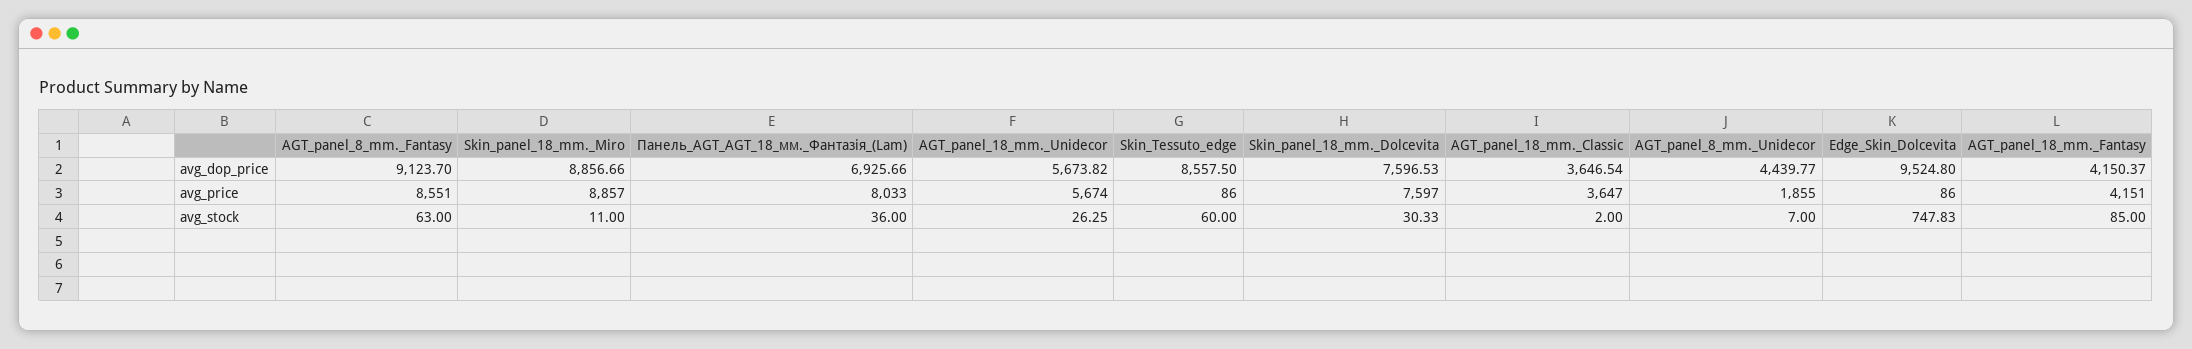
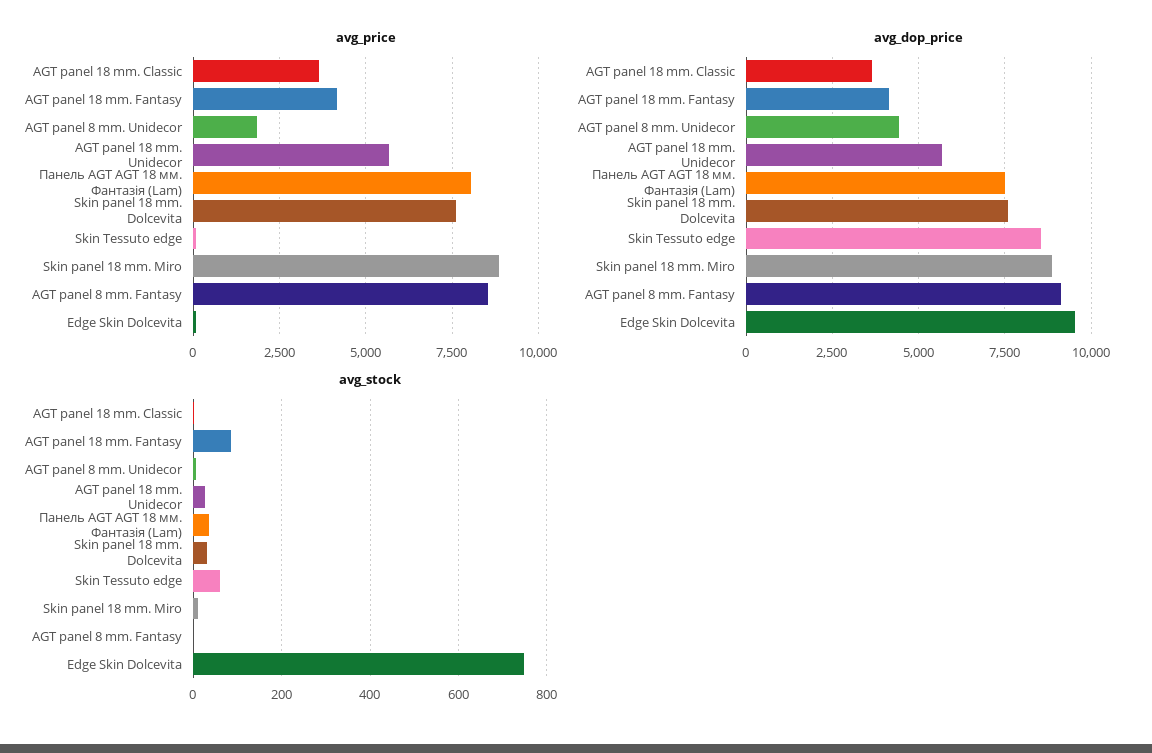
avg_dop_price, Панель_AGT_AGT_18_мм._Фантазія_(Lam): 6925.66 -> 7500
avg_stock, AGT_panel_8_mm._Fantasy: 63 -> 0

